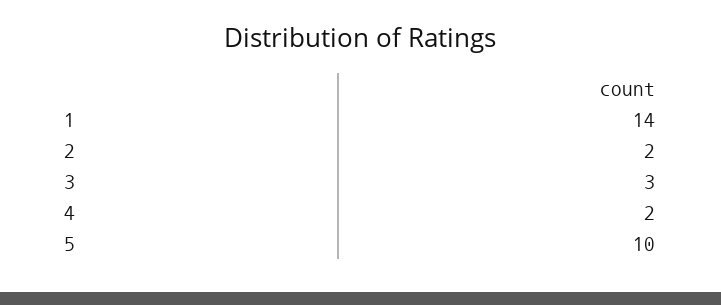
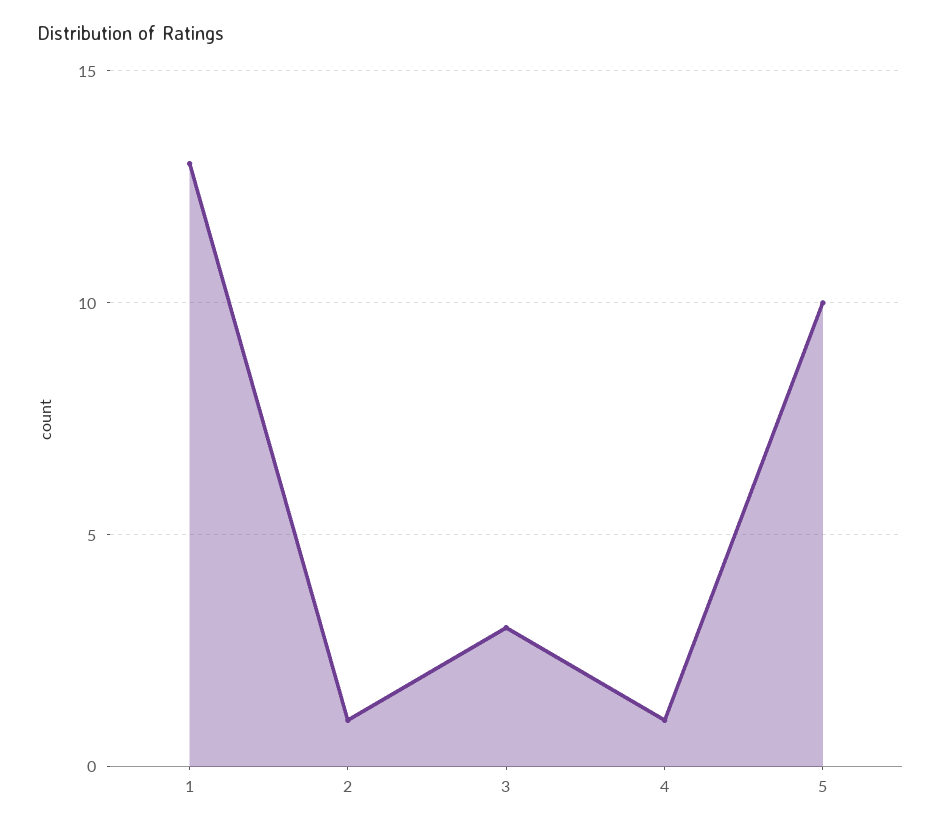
1: 14 -> 13
2: 2 -> 1
4: 2 -> 1

